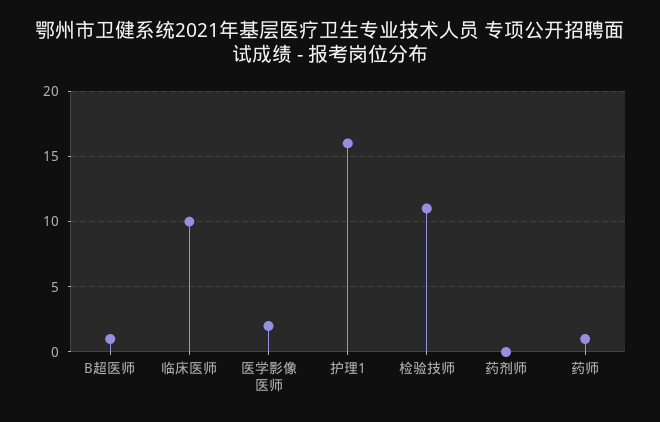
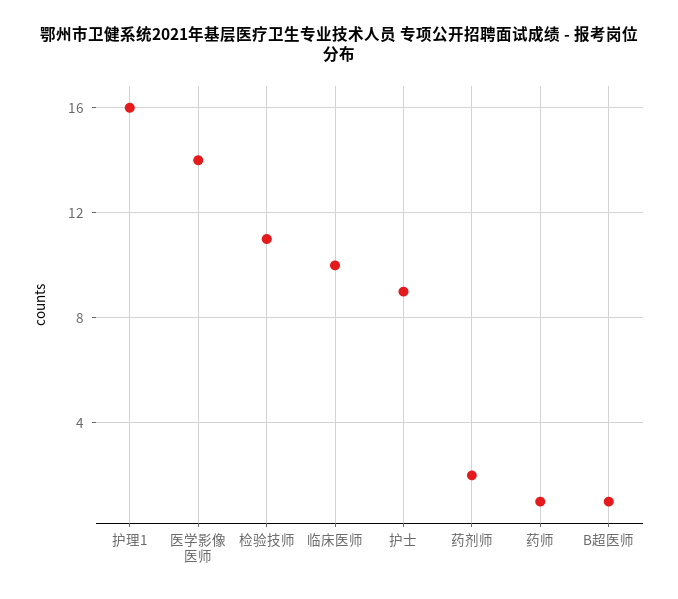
医学影像医师: 2 -> 14
药剂师: 0 -> 2
护士: none -> 9

